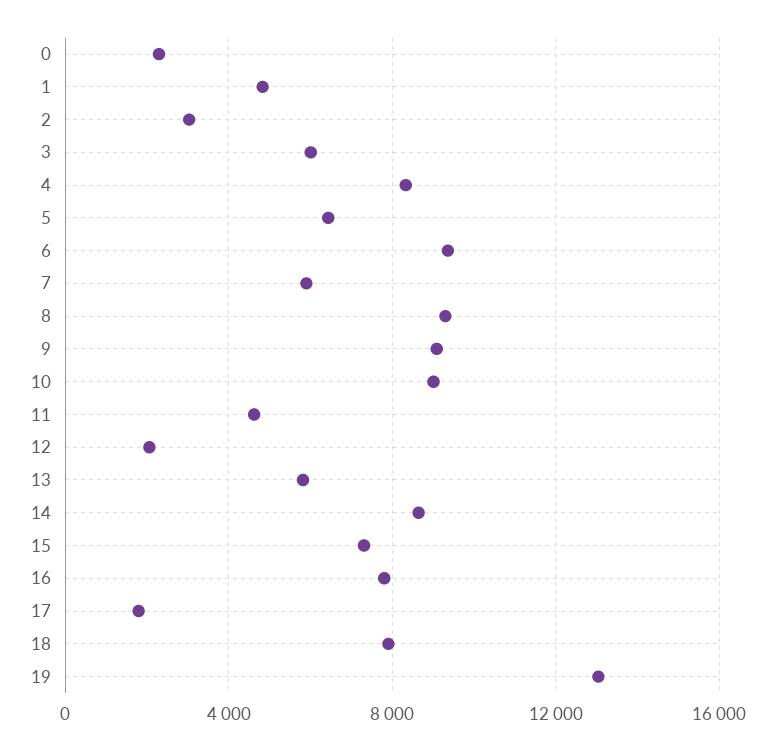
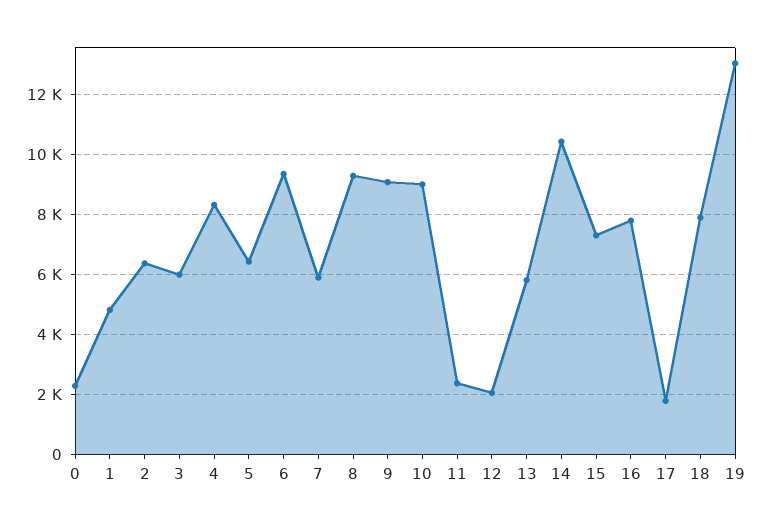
2: 3000 -> 6400
11: 4500 -> 2400
14: 8500 -> 10400

